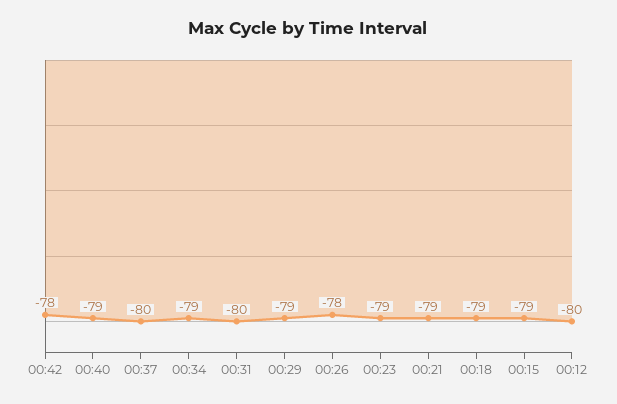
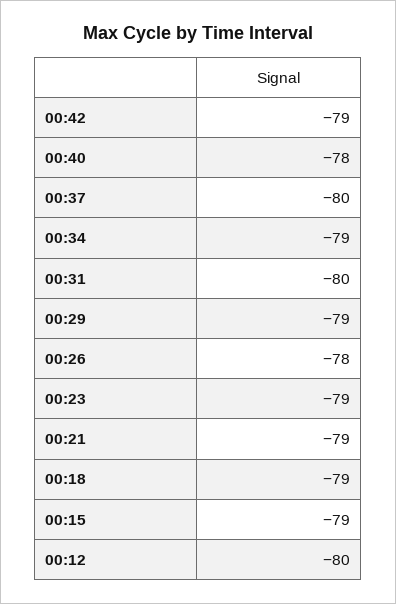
00:42: -78 -> -79
00:40: -79 -> -78

